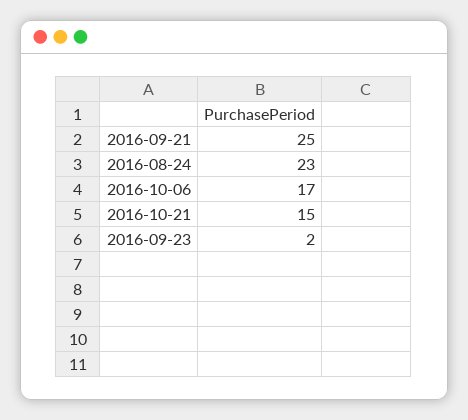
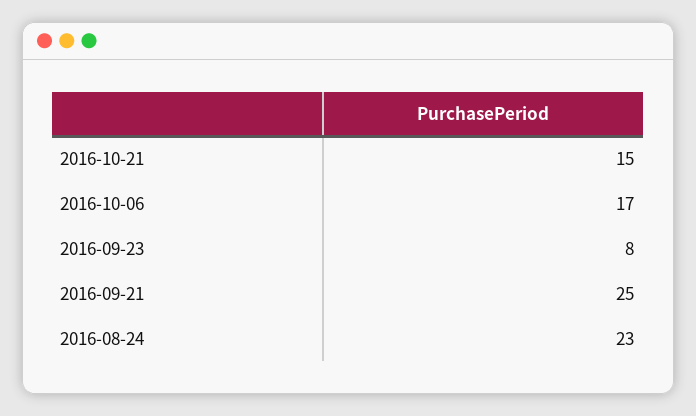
2016-09-23: 2 -> 8

